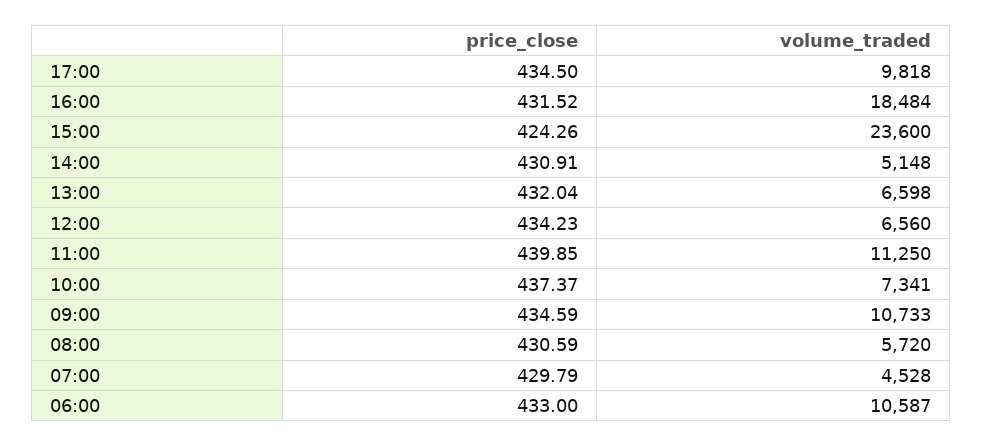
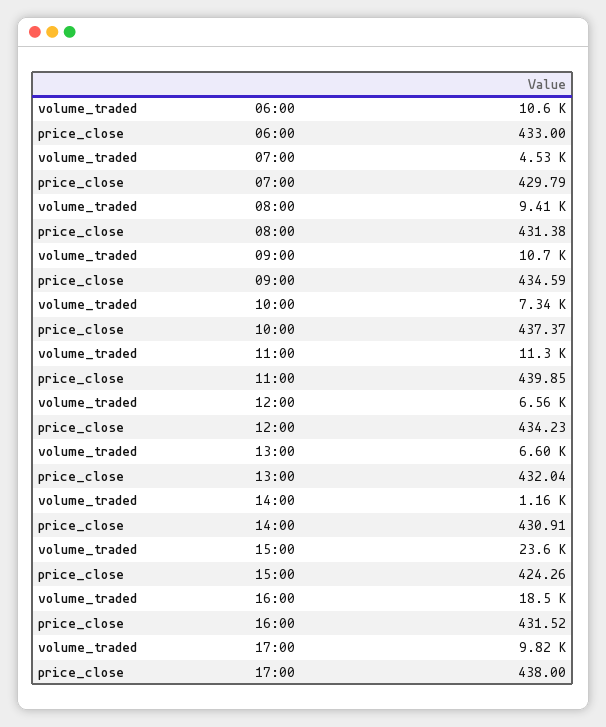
price_close, 17:00: 434.5 -> 438
volume_traded, 14:00: 5148 -> 1160
price_close, 08:00: 430.59 -> 431.38
volume_traded, 08:00: 5720 -> 9410

